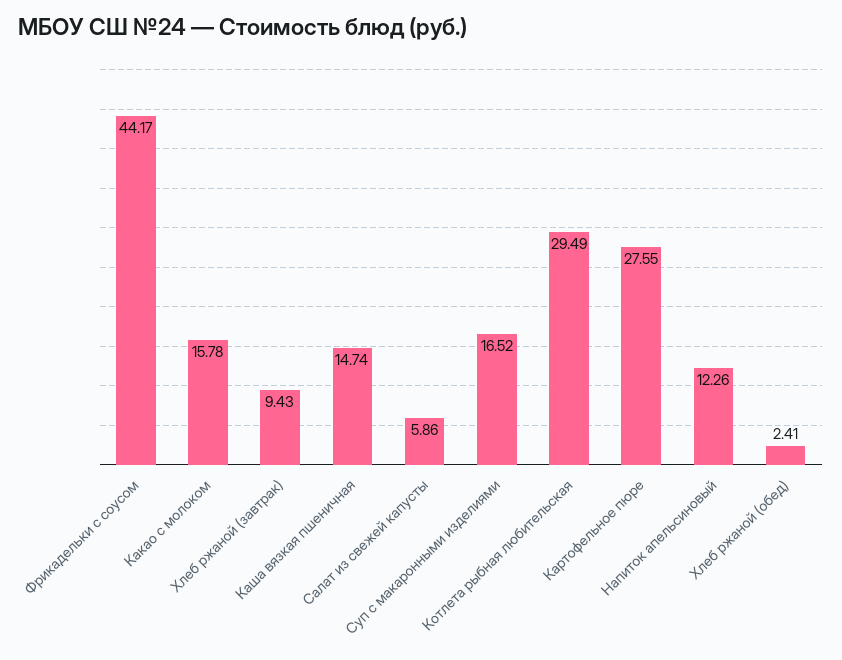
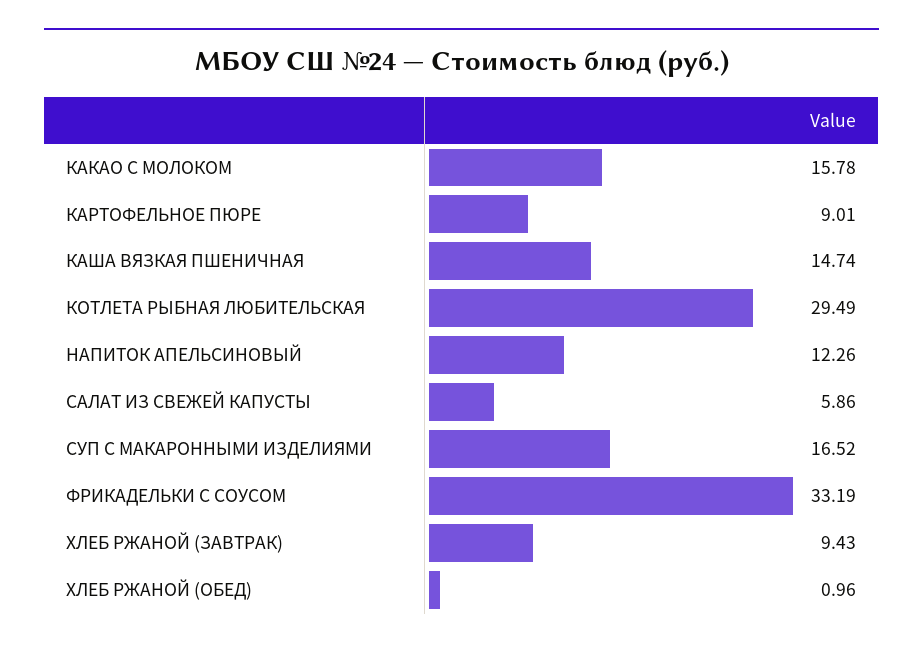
Фрикадельки с соусом: 44.17 -> 33.19
Картофельное пюре: 27.55 -> 9.01
Хлеб ржаной (обед): 2.41 -> 0.96

